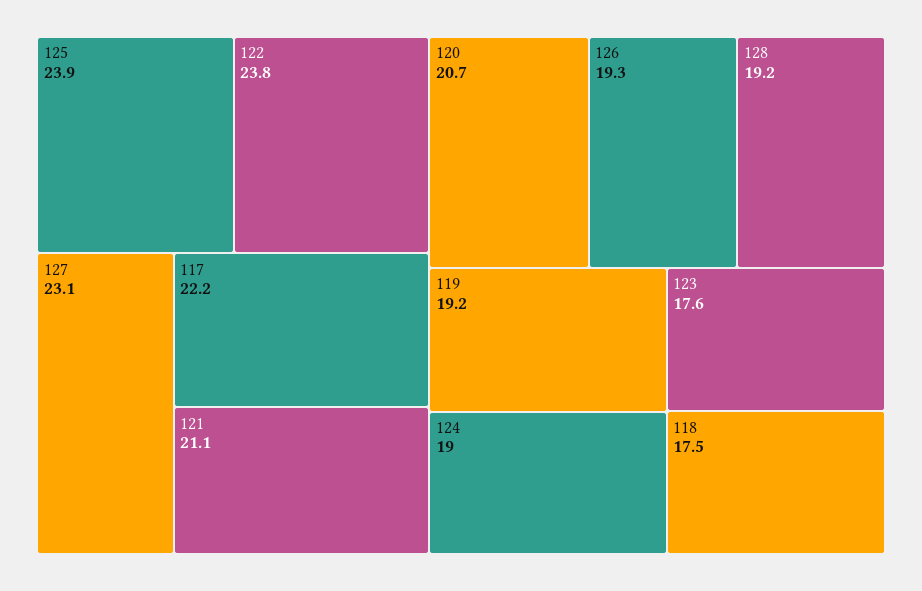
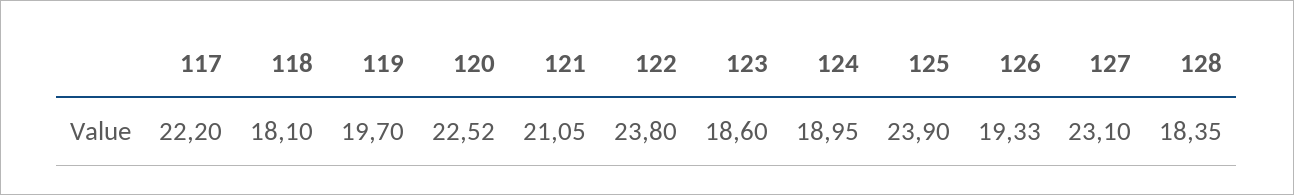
120: 20.7 -> 22.52
128: 19.2 -> 18.35
119: 19.2 -> 19.7
123: 17.6 -> 18.6
118: 17.5 -> 18.1

